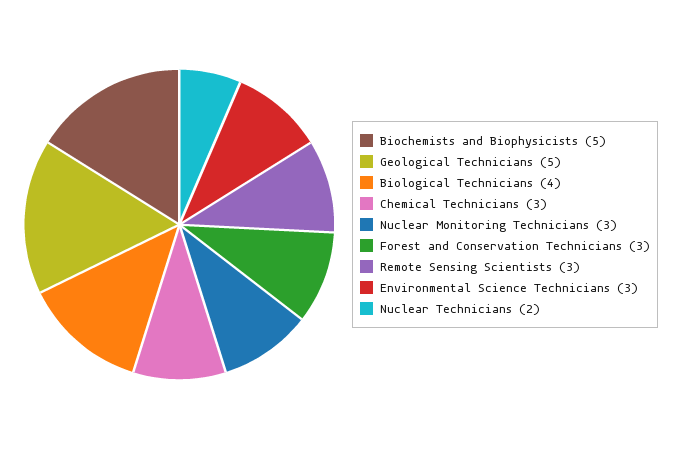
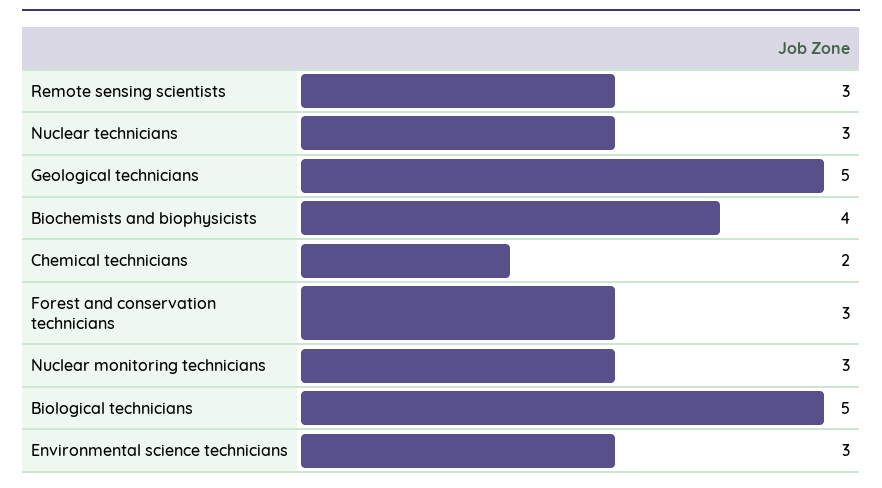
Biochemists and Biophysicists: 5 -> 4
Biological Technicians: 4 -> 5
Chemical Technicians: 3 -> 2
Nuclear Technicians: 2 -> 3

